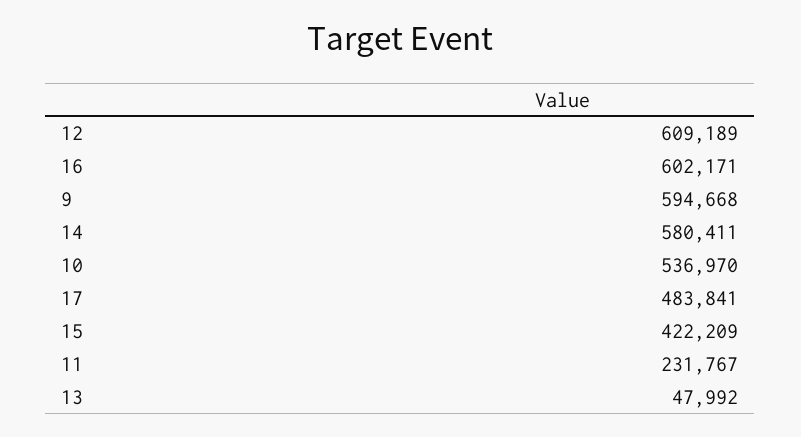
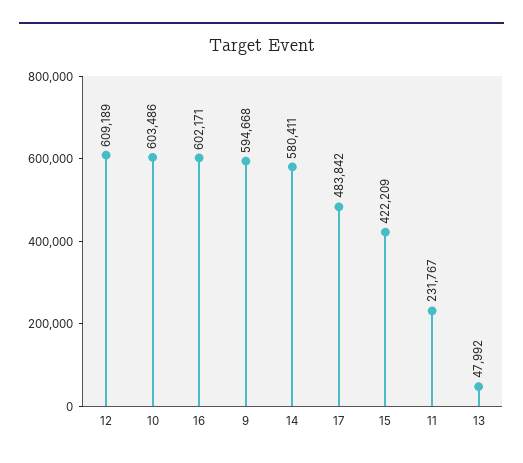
10: 536970 -> 603486
17: 483841 -> 483842

